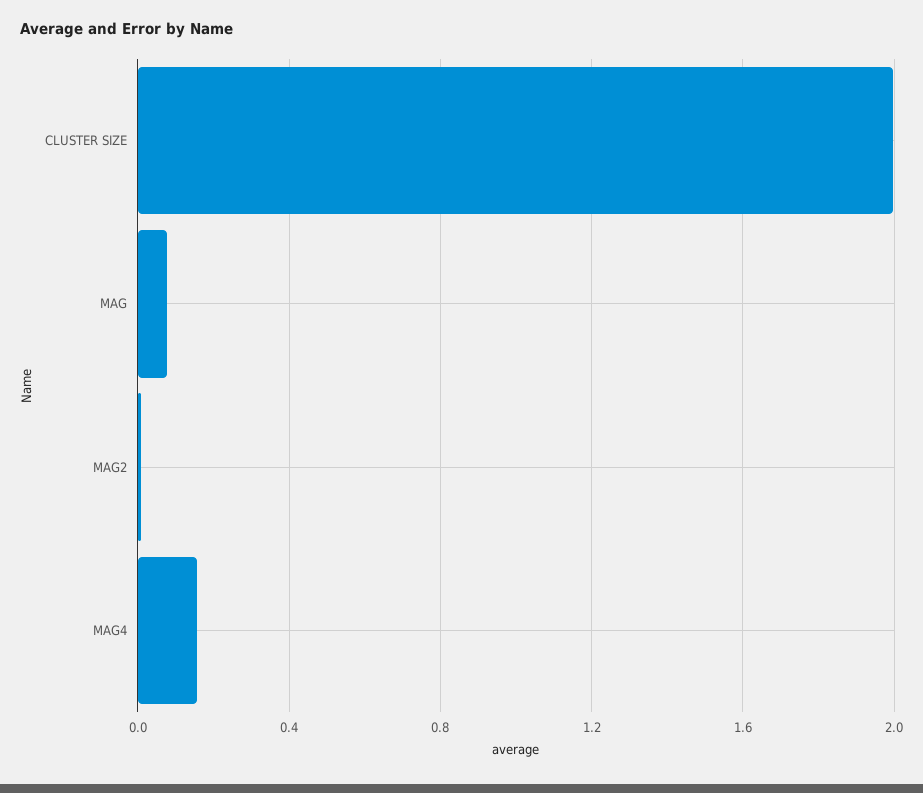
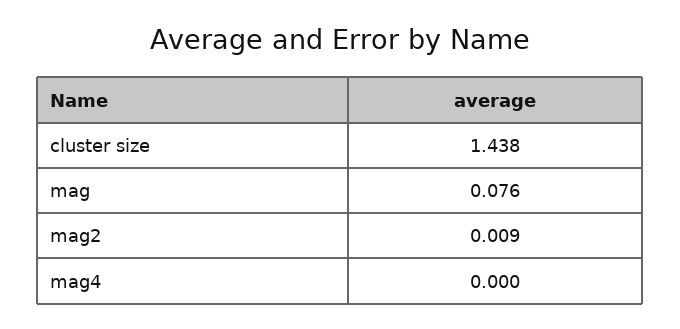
CLUSTER SIZE: 2 -> 1.438
MAG4: 0.15 -> 0

